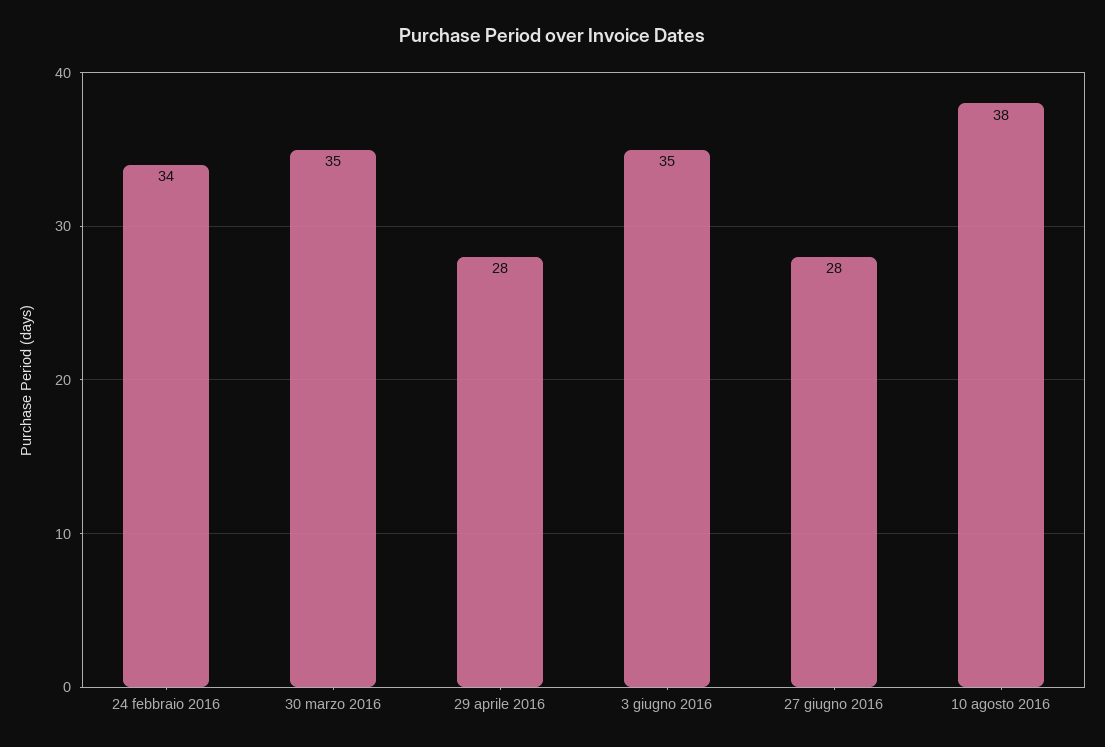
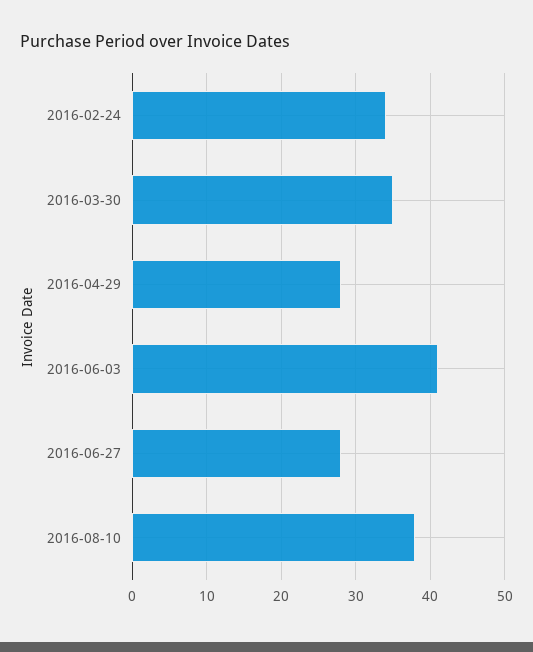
3 giugno 2016: 35 -> 41

